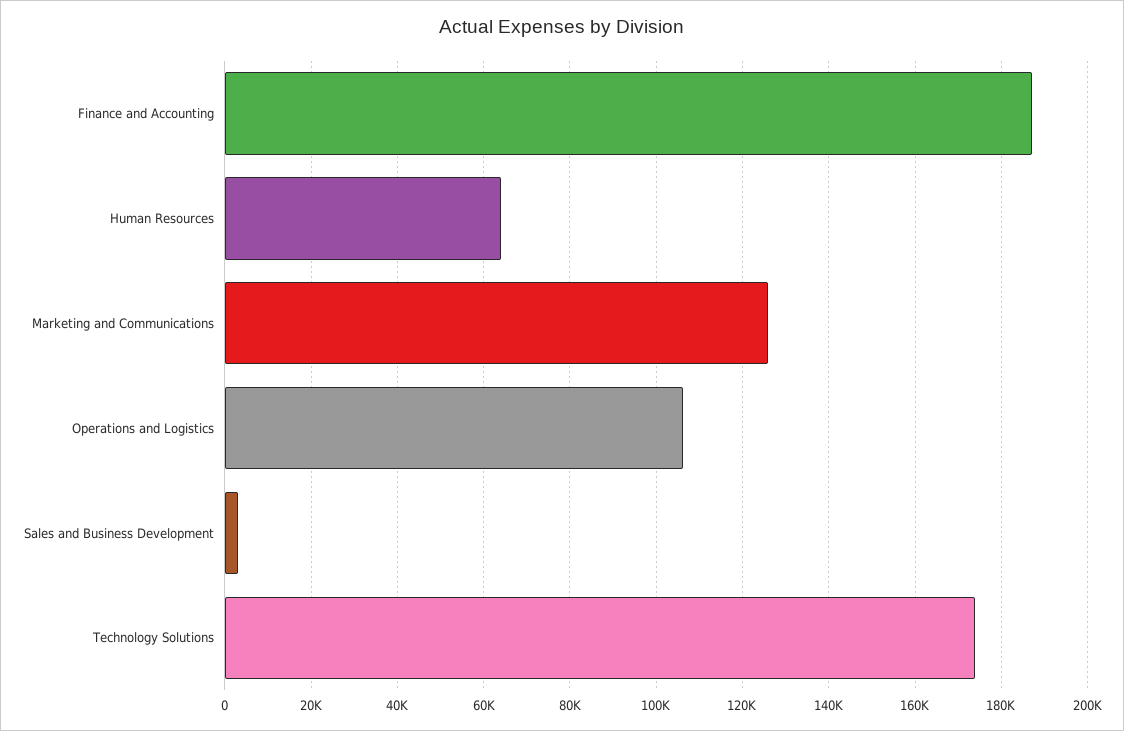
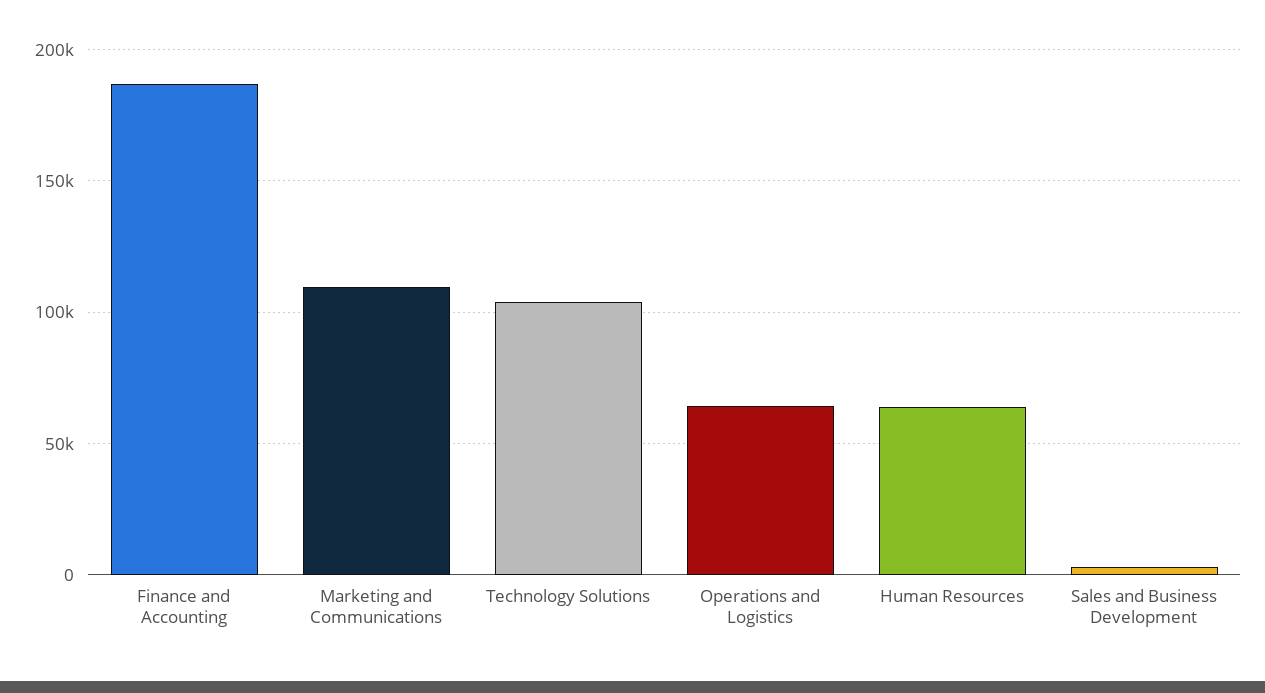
Marketing and Communications: 126000 -> 110000
Operations and Logistics: 106000 -> 65000
Technology Solutions: 174000 -> 105000

